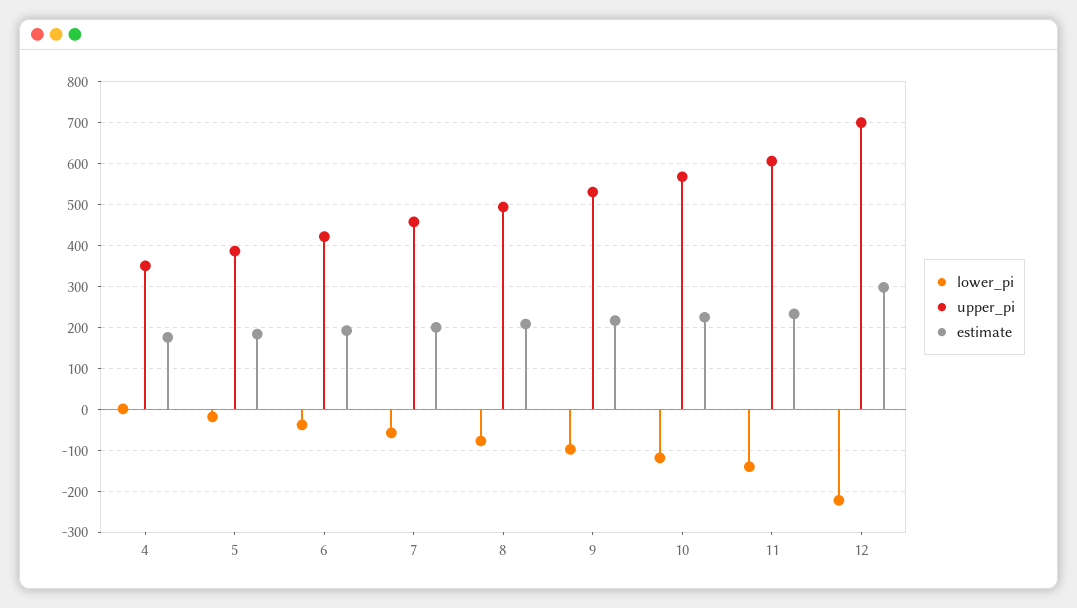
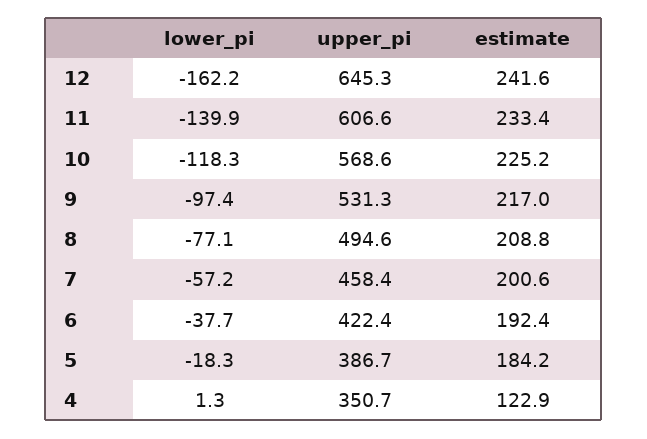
estimate, 4: 180 -> 122.9
lower_pi, 12: -220 -> -162.2
upper_pi, 12: 700 -> 645.3
estimate, 12: 300 -> 241.6

